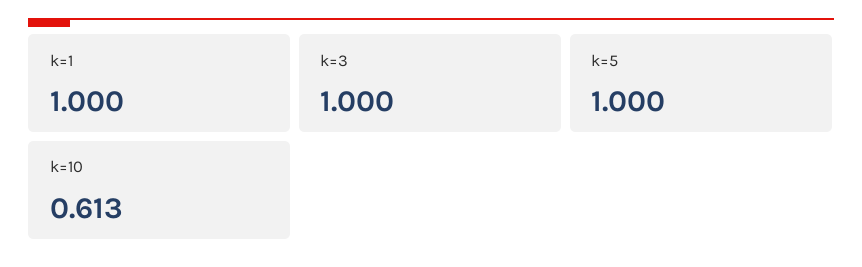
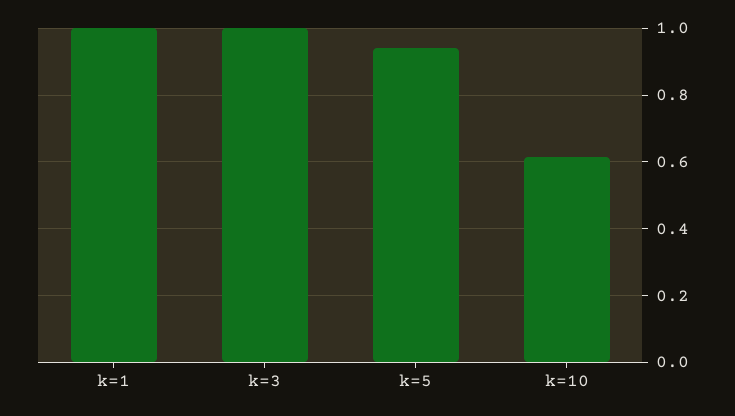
k=5: 1 -> 0.94

